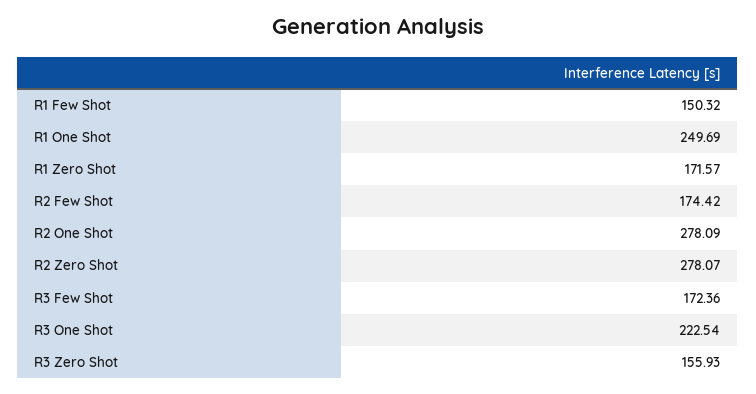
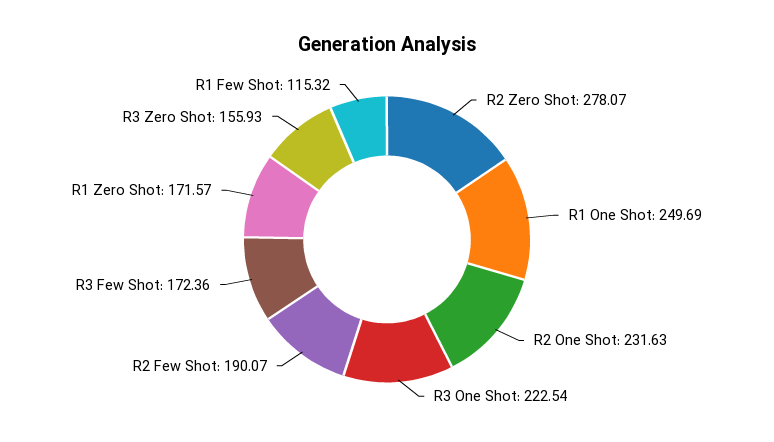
R1 Few Shot: 150.32 -> 115.32
R2 Few Shot: 174.42 -> 190.07
R2 One Shot: 278.09 -> 231.63

